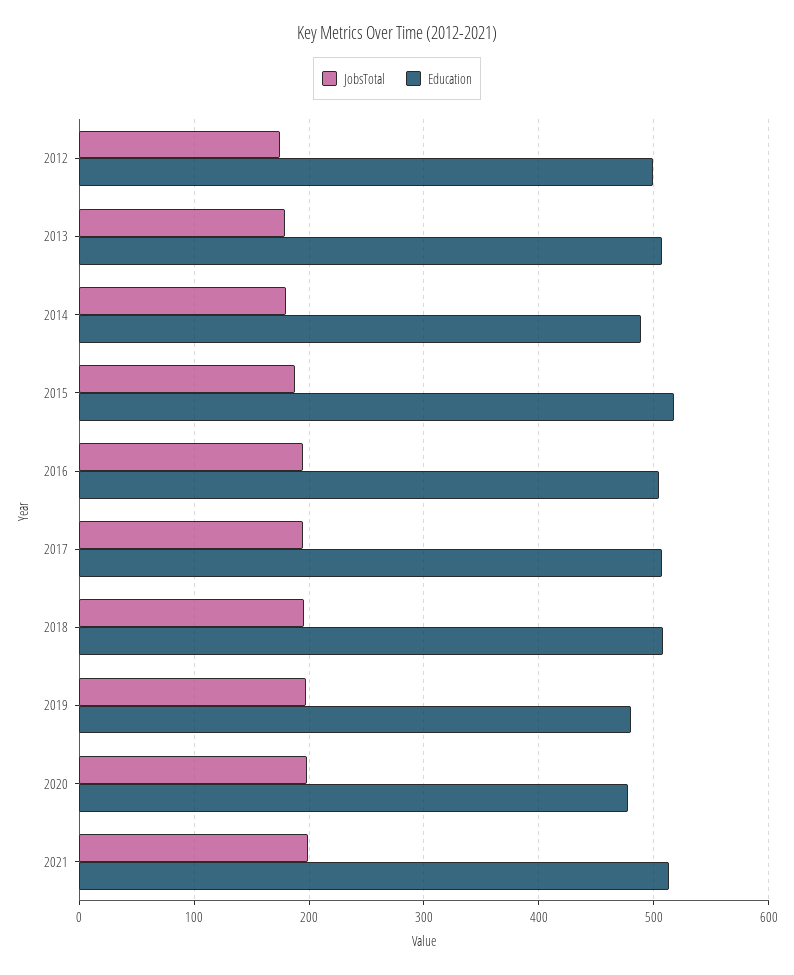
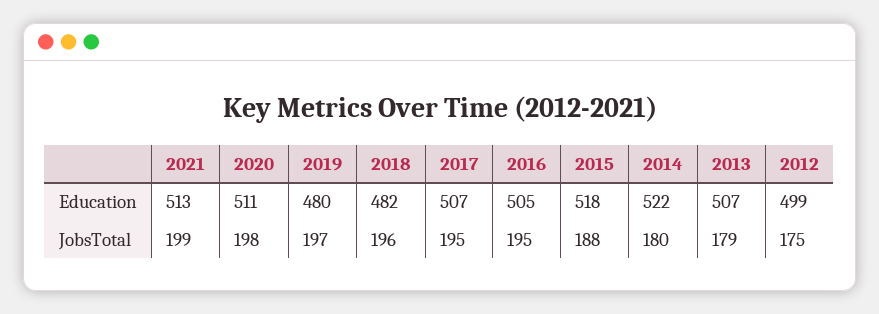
Education, 2014: 490 -> 522
Education, 2018: 510 -> 482
Education, 2020: 480 -> 511

